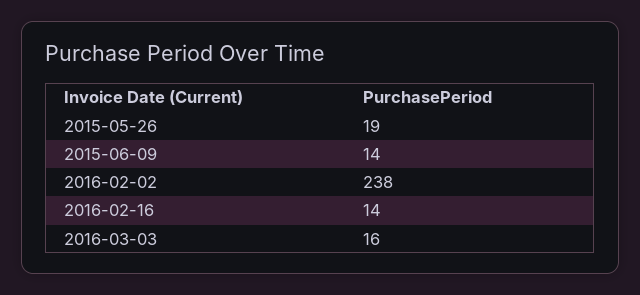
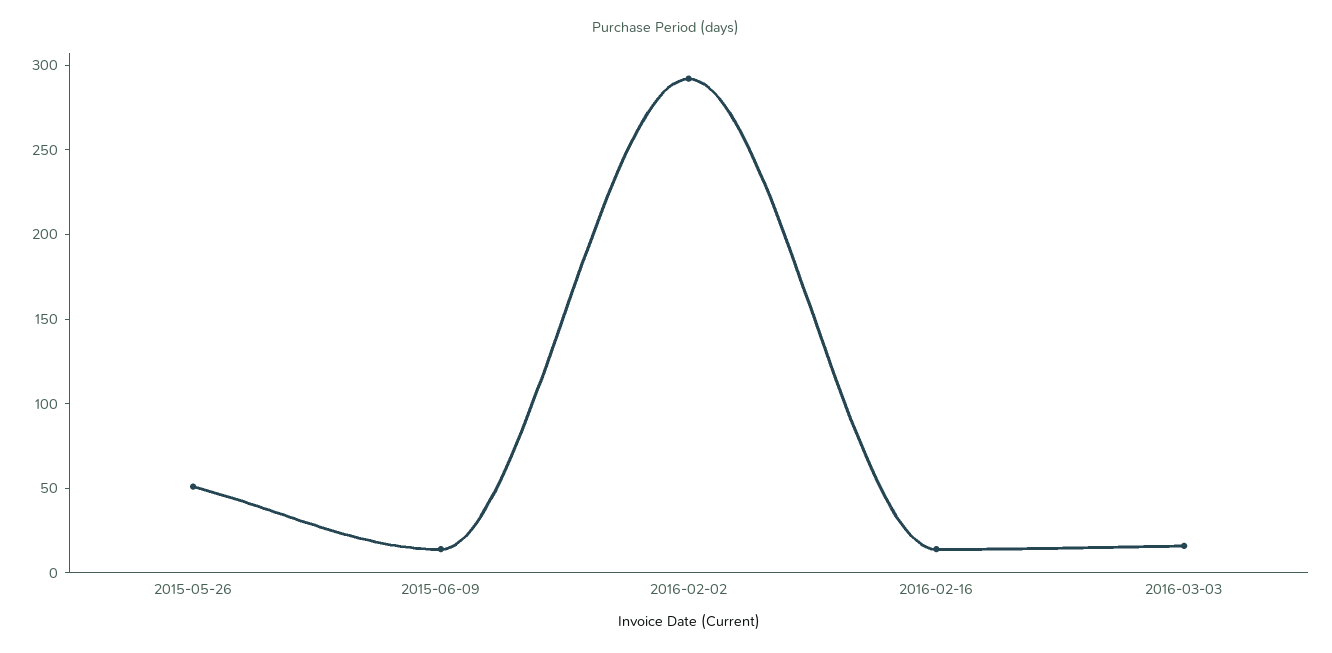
2015-05-26: 19 -> 50
2016-02-02: 238 -> 290

